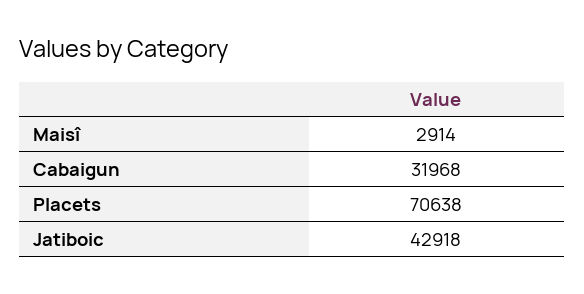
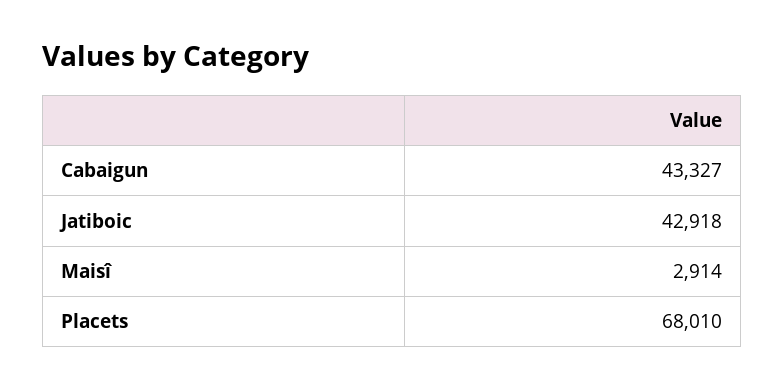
Cabaigun: 31968 -> 43327
Placets: 70638 -> 68010

